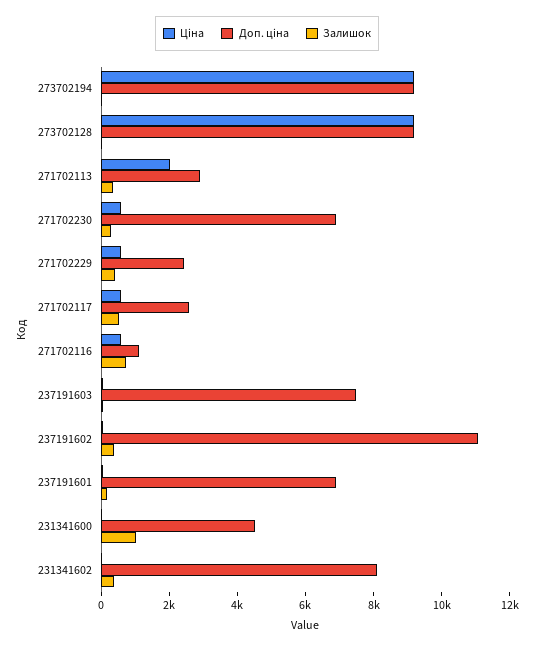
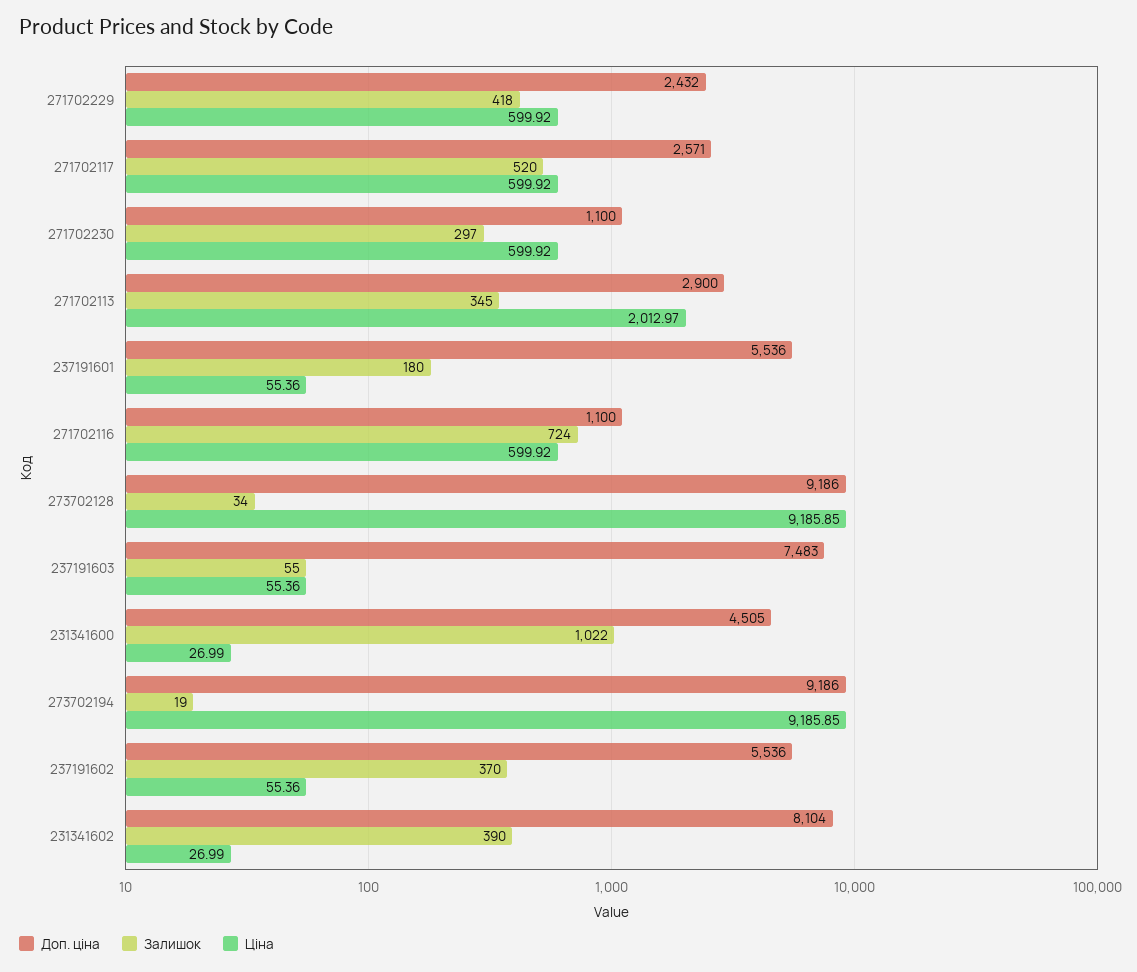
Доп. ціна, 271702230: 7000 -> 1100
Доп. ціна, 237191602: 11000 -> 5536
Доп. ціна, 237191601: 7000 -> 5536

